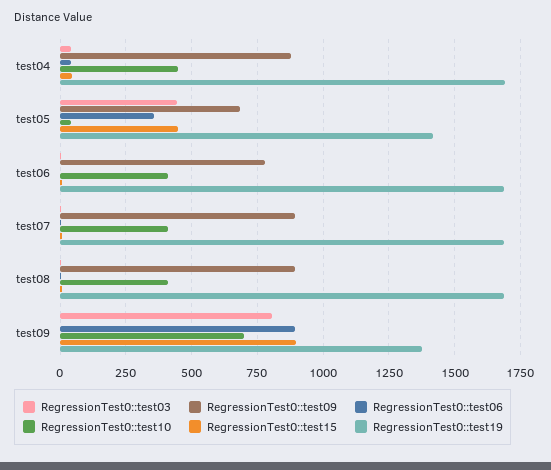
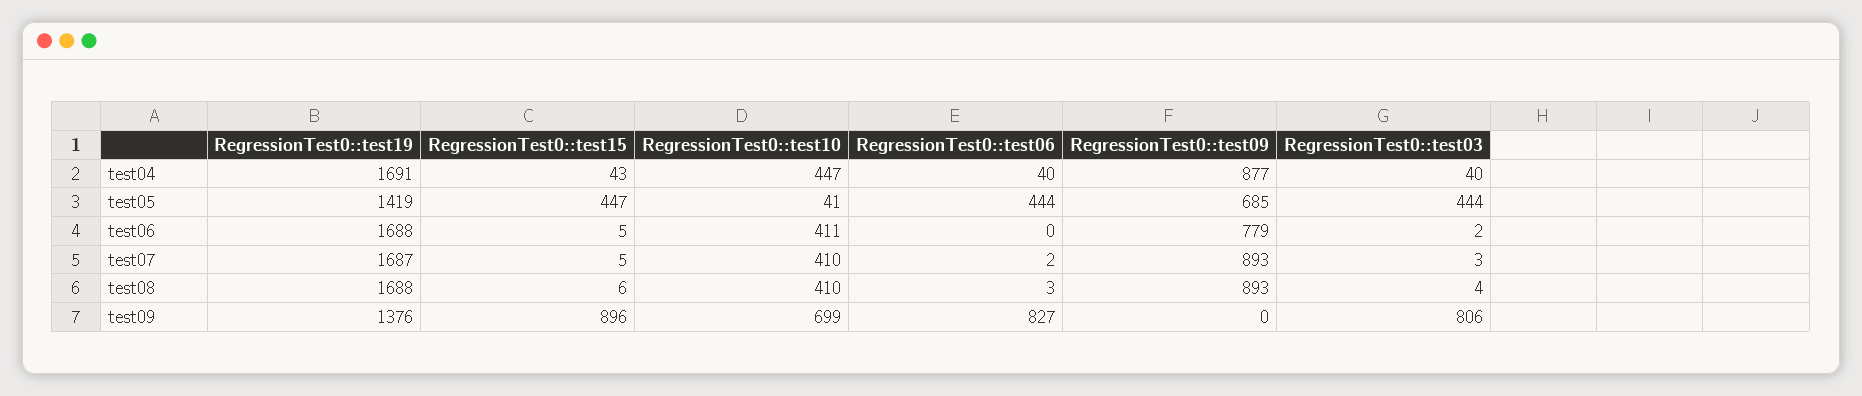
RegressionTest0::test06, test05: 350 -> 444
RegressionTest0::test06, test09: 900 -> 827

